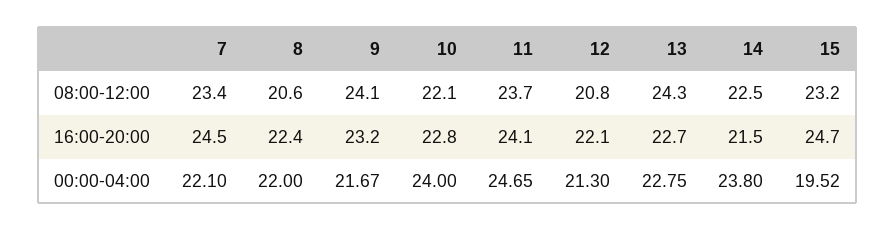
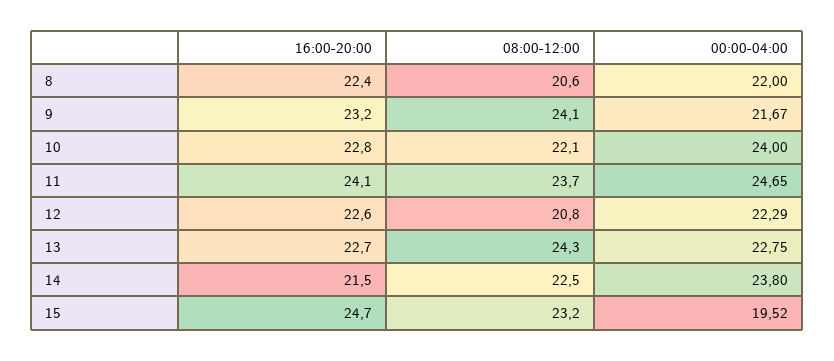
7, 08:00-12:00: 23.4 -> none
7, 16:00-20:00: 24.5 -> none
12, 16:00-20:00: 22.1 -> 22.6
7, 00:00-04:00: 22.1 -> none
12, 00:00-04:00: 21.3 -> 22.29

